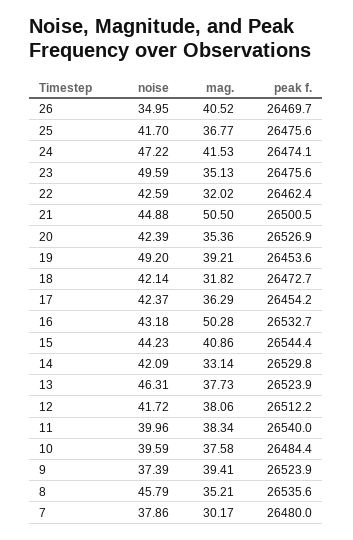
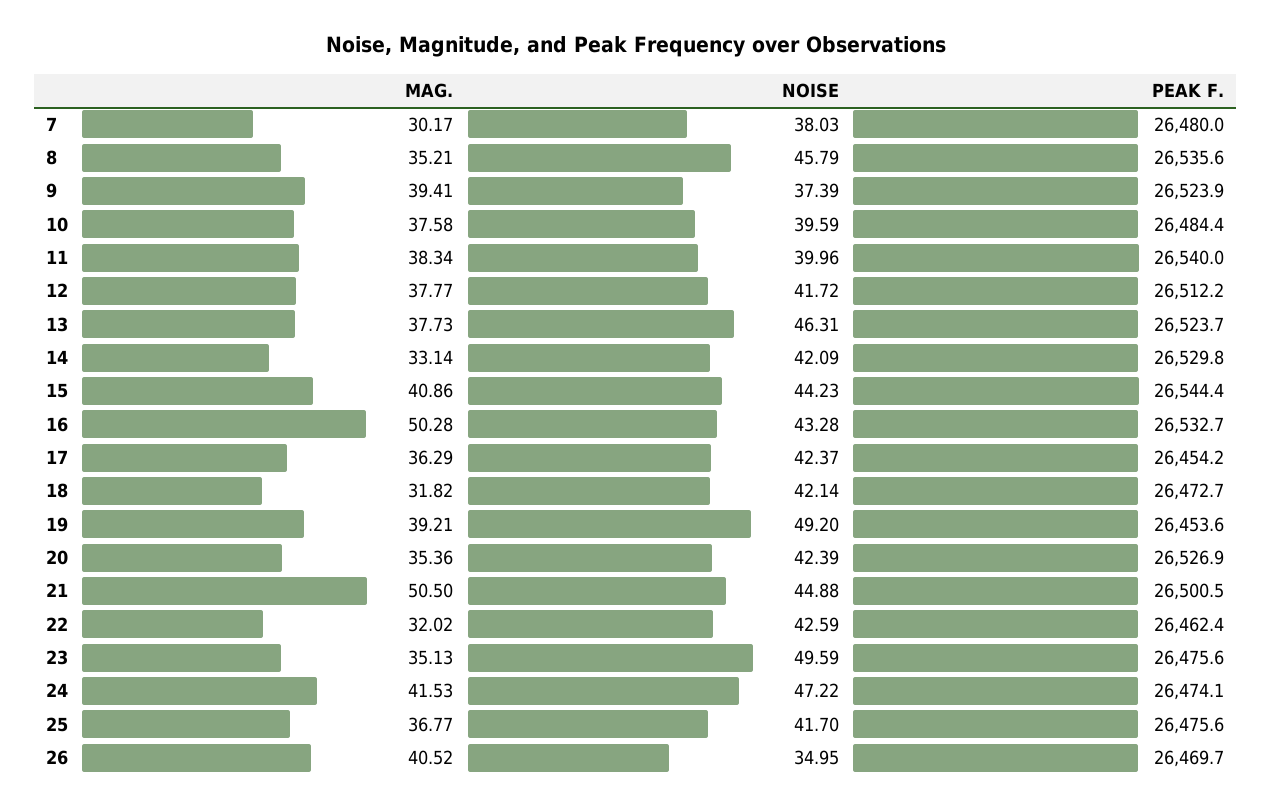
noise, 16: 43.18 -> 43.28
peak f., 13: 26523.9 -> 26523.7
mag., 12: 38.06 -> 37.77
noise, 7: 37.86 -> 38.03

